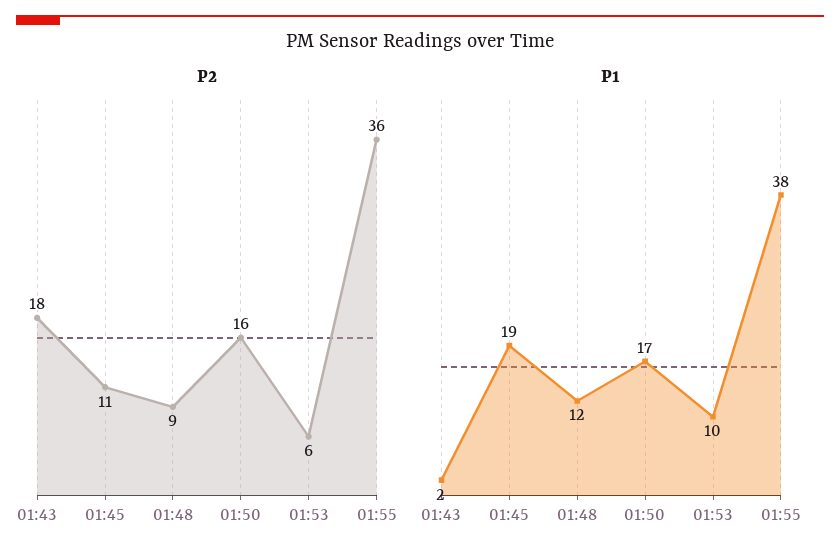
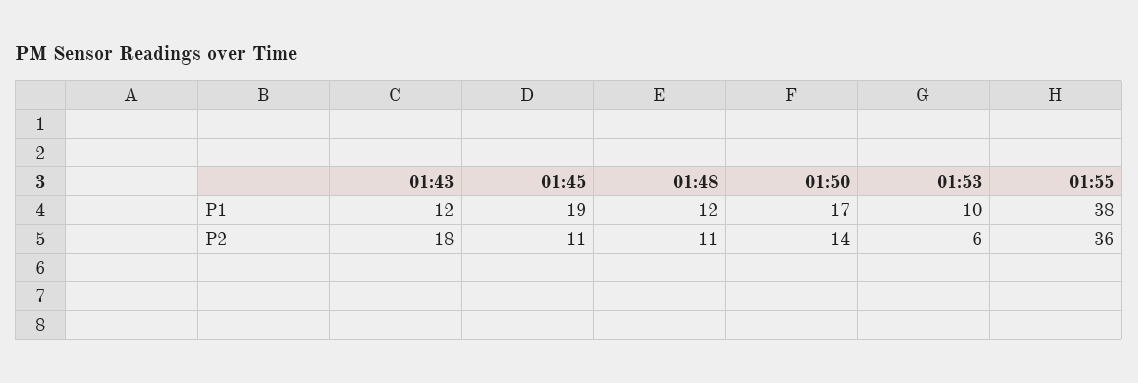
P2, 01:48: 9 -> 11
P2, 01:50: 16 -> 14
P1, 01:43: 2 -> 12

